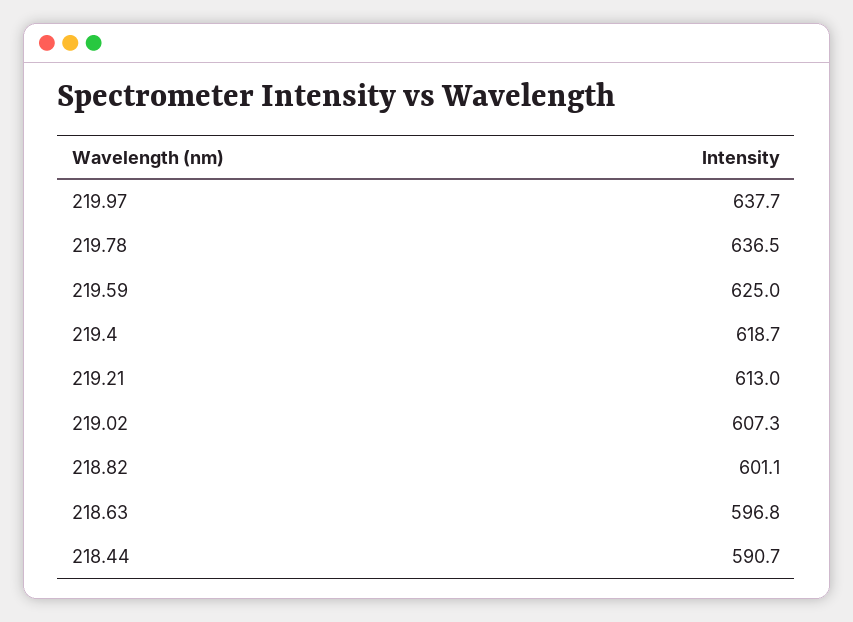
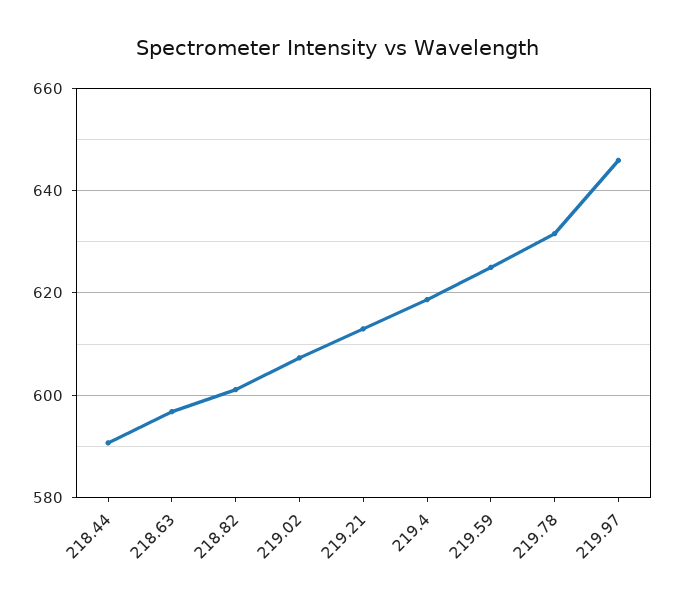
219.97: 637.7 -> 646
219.78: 636.5 -> 632

